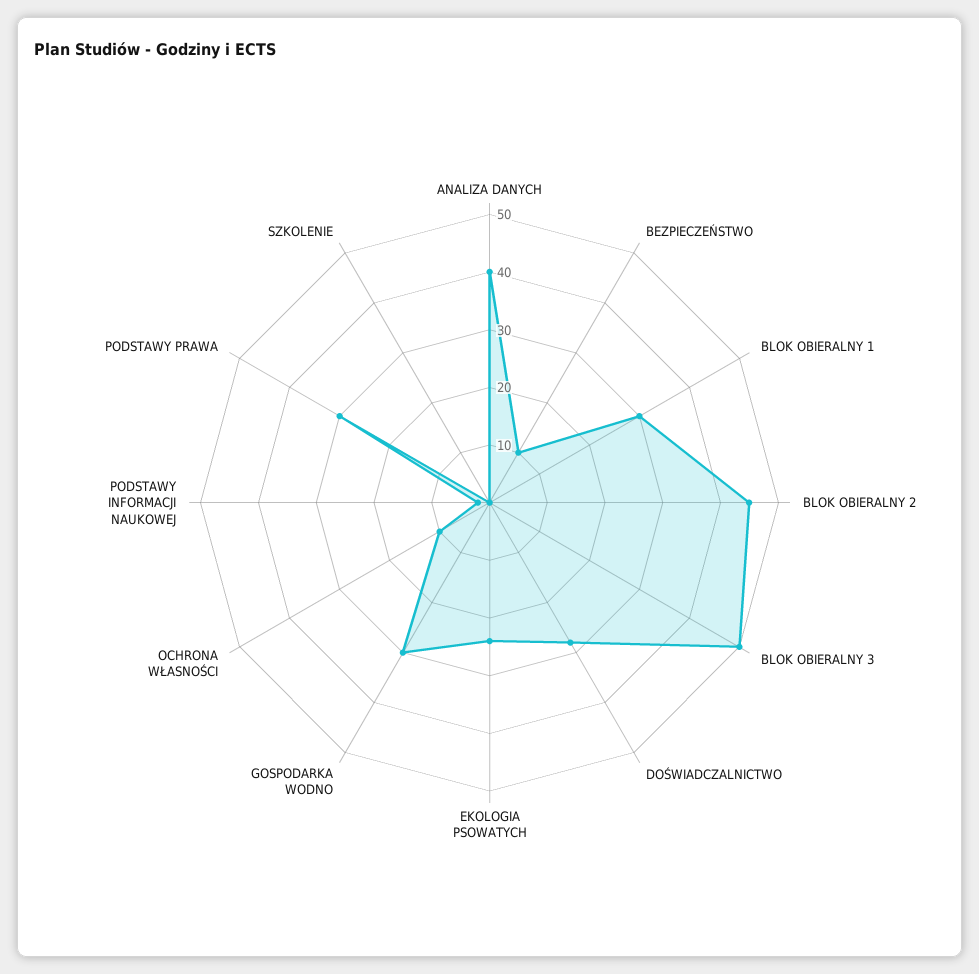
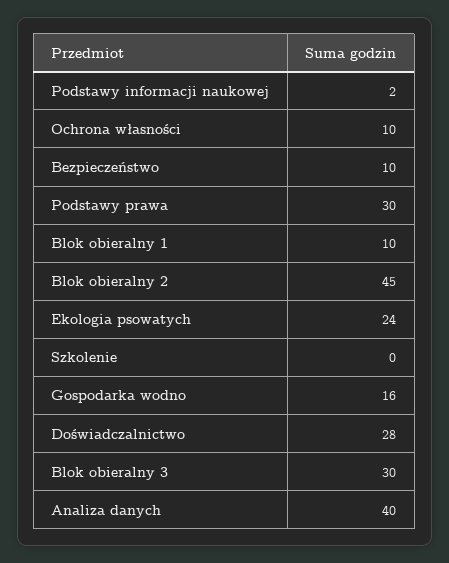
BLOK OBIERALNY 1: 30 -> 10
BLOK OBIERALNY 3: 50 -> 30
GOSPODARKA WODNO: 30 -> 16

